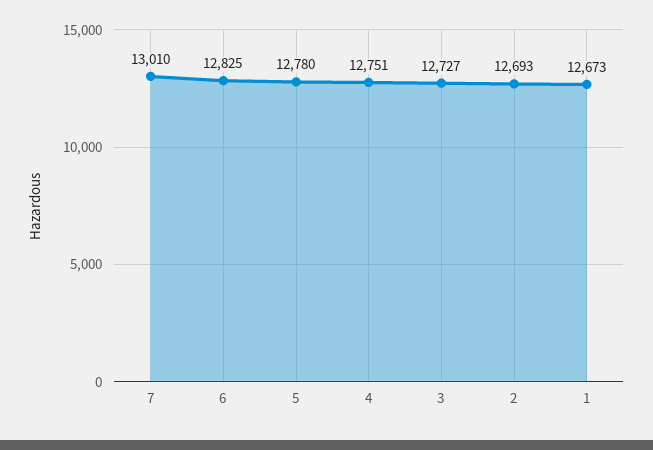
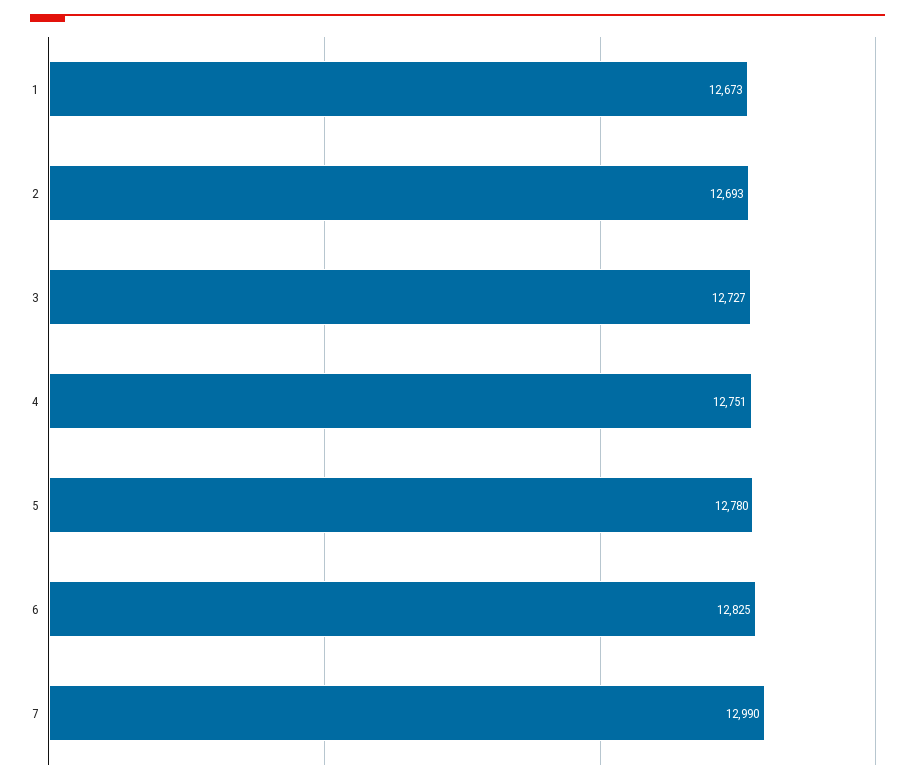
7: 13010 -> 12990

